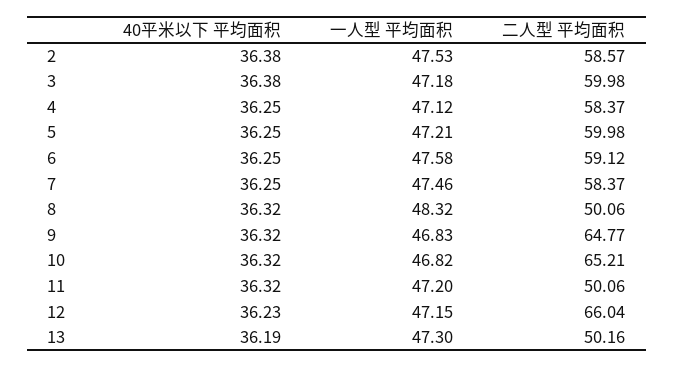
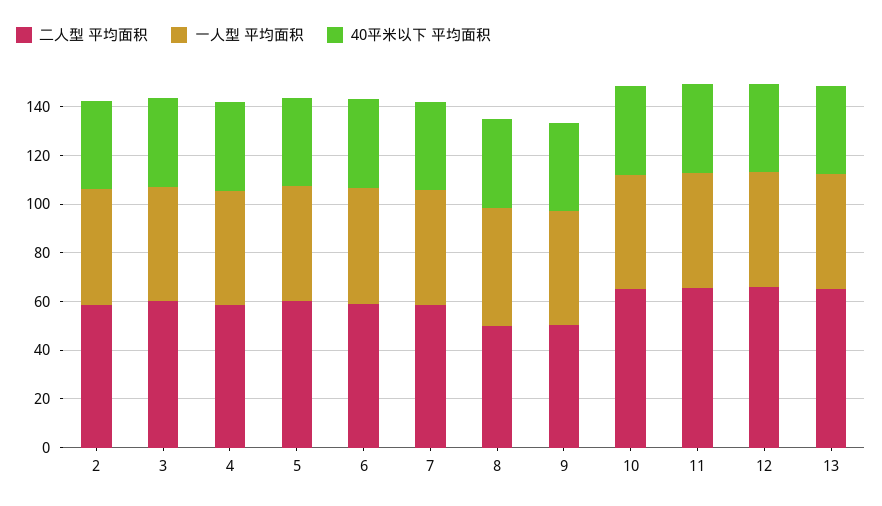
二人型 平均面积, 9: 64.77 -> 50
二人型 平均面积, 11: 50.06 -> 65
二人型 平均面积, 13: 50.16 -> 65

